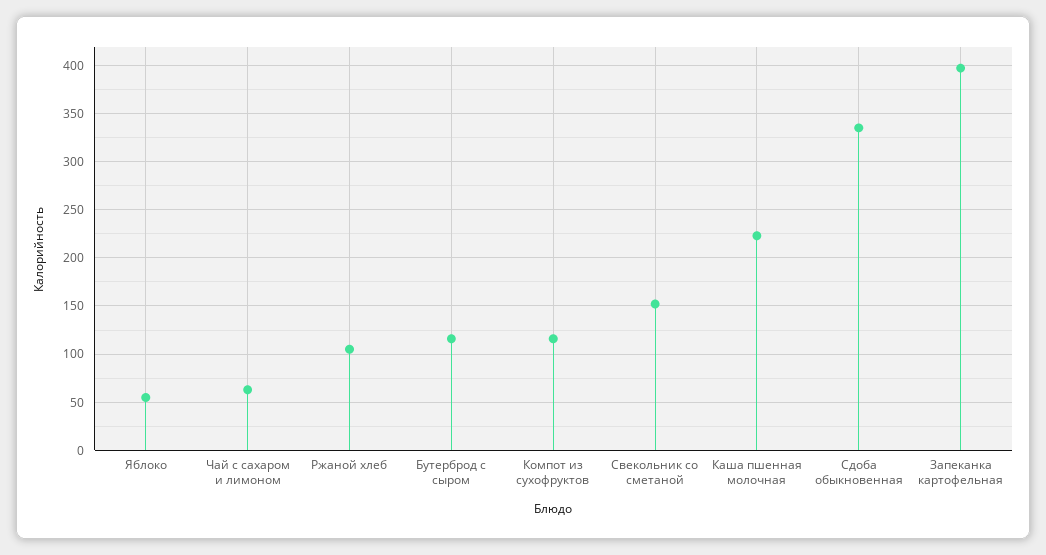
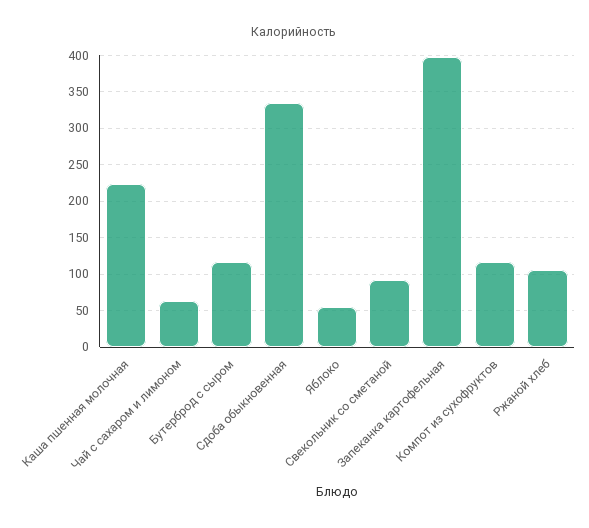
Свекольник со сметаной: 150 -> 90

